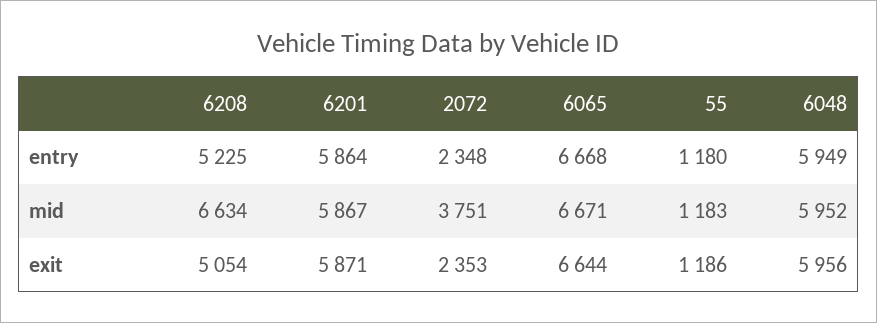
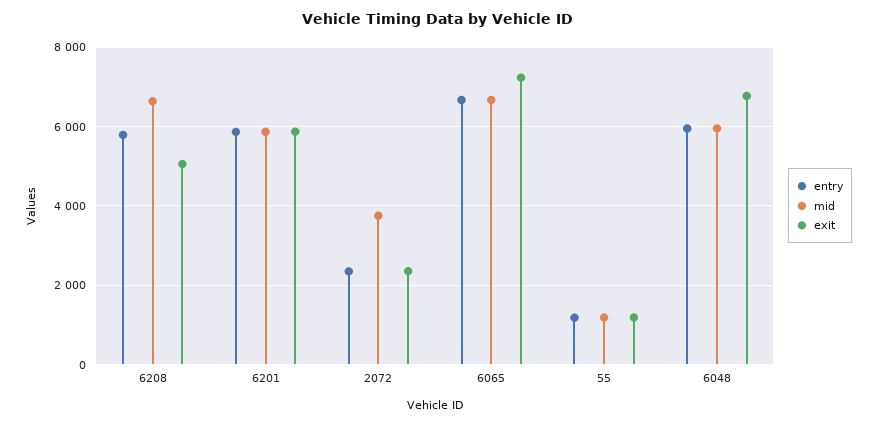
entry, 6208: 5225 -> 5800
exit, 6065: 6644 -> 7200
exit, 6048: 5956 -> 6800

